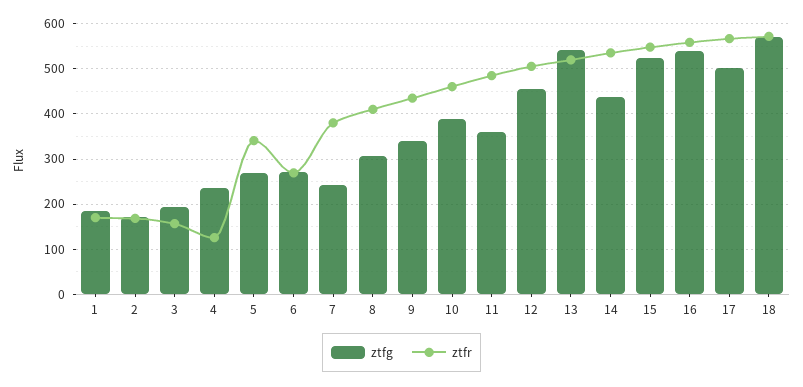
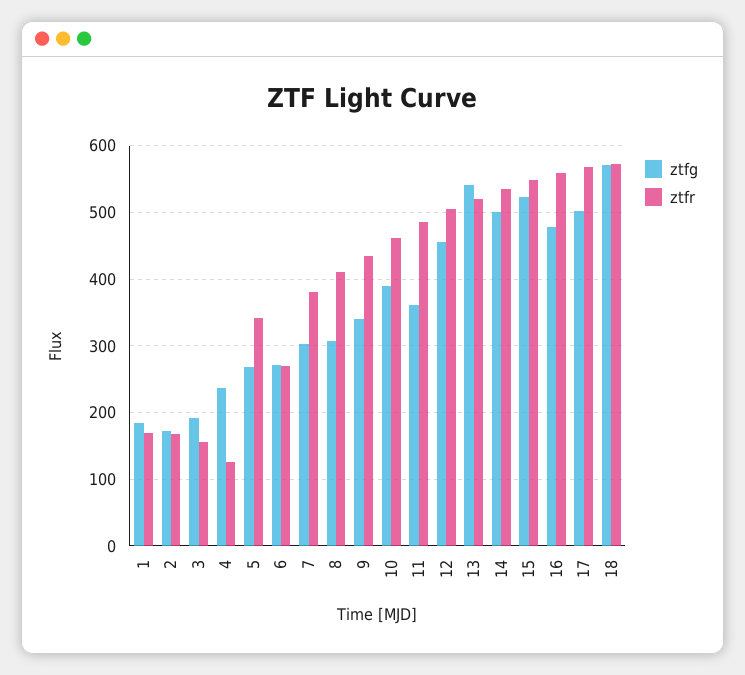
ztfg, 7: 240 -> 300
ztfg, 14: 440 -> 500
ztfg, 16: 540 -> 480

